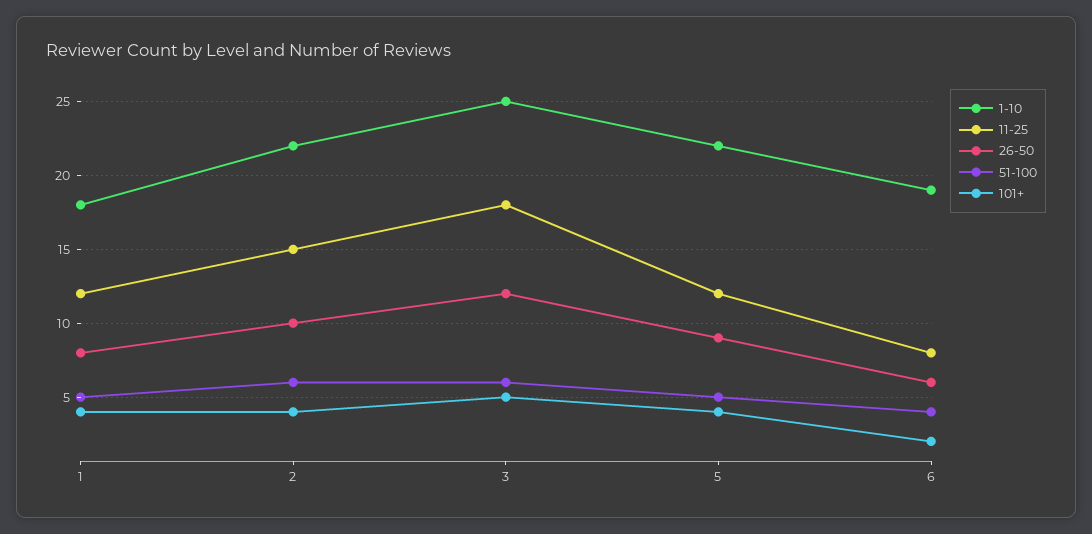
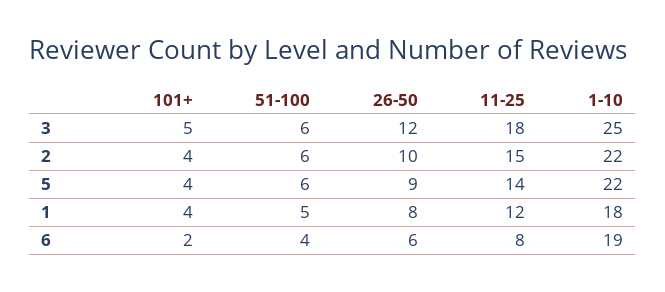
11-25, 5: 12 -> 14
51-100, 5: 5 -> 6

